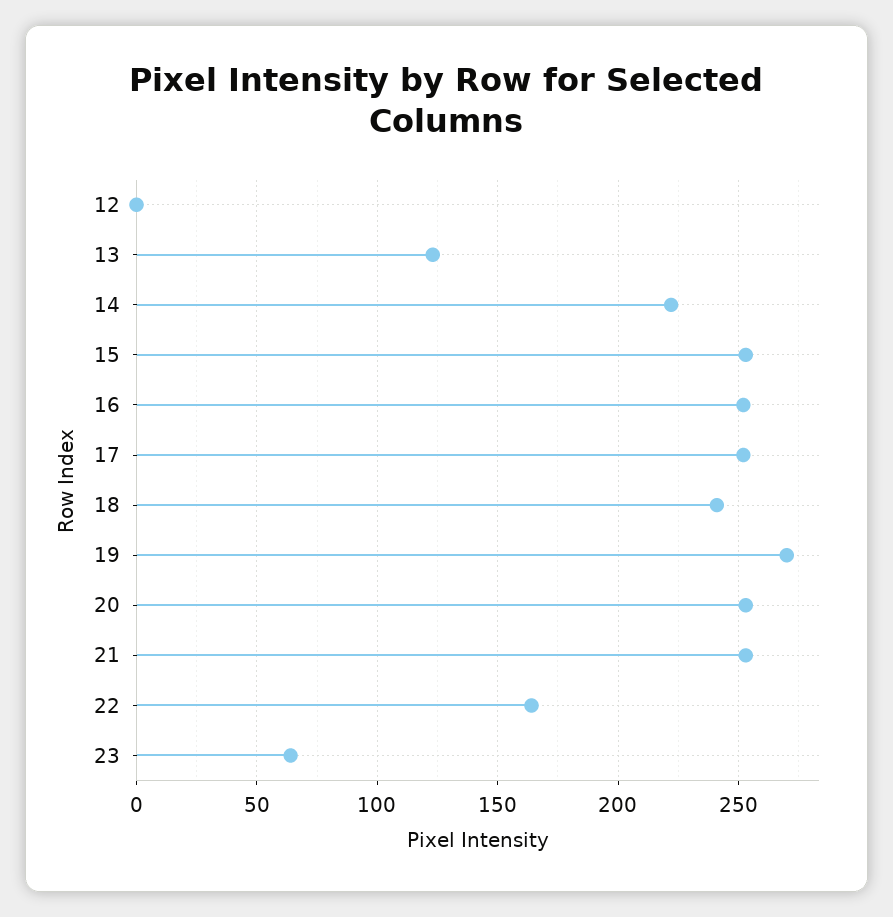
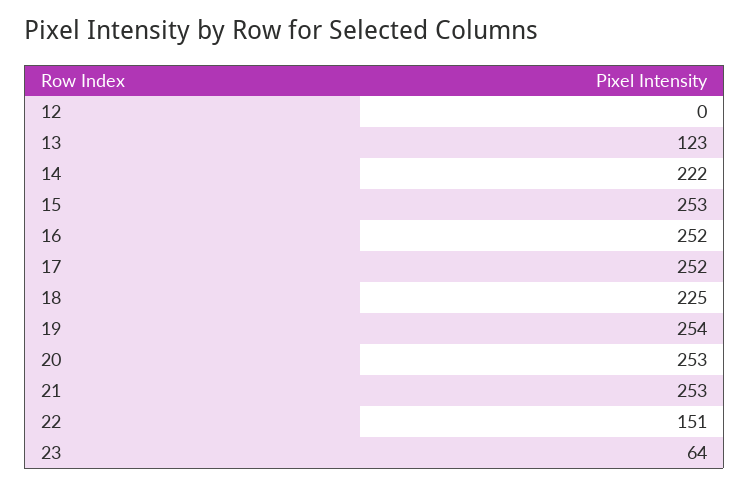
18: 240 -> 225
19: 270 -> 254
22: 165 -> 151

